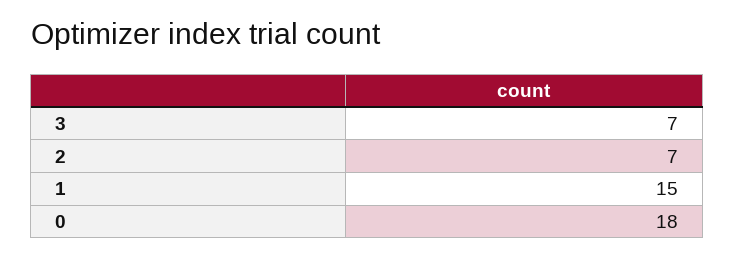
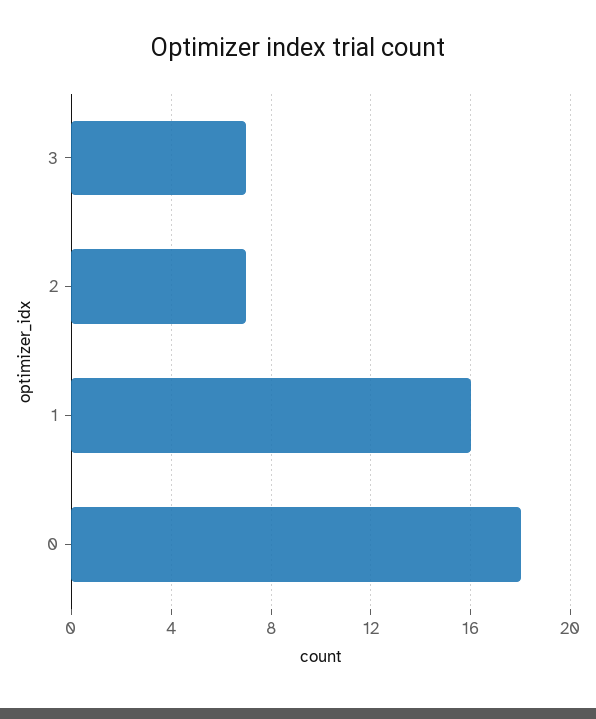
1: 15 -> 16

